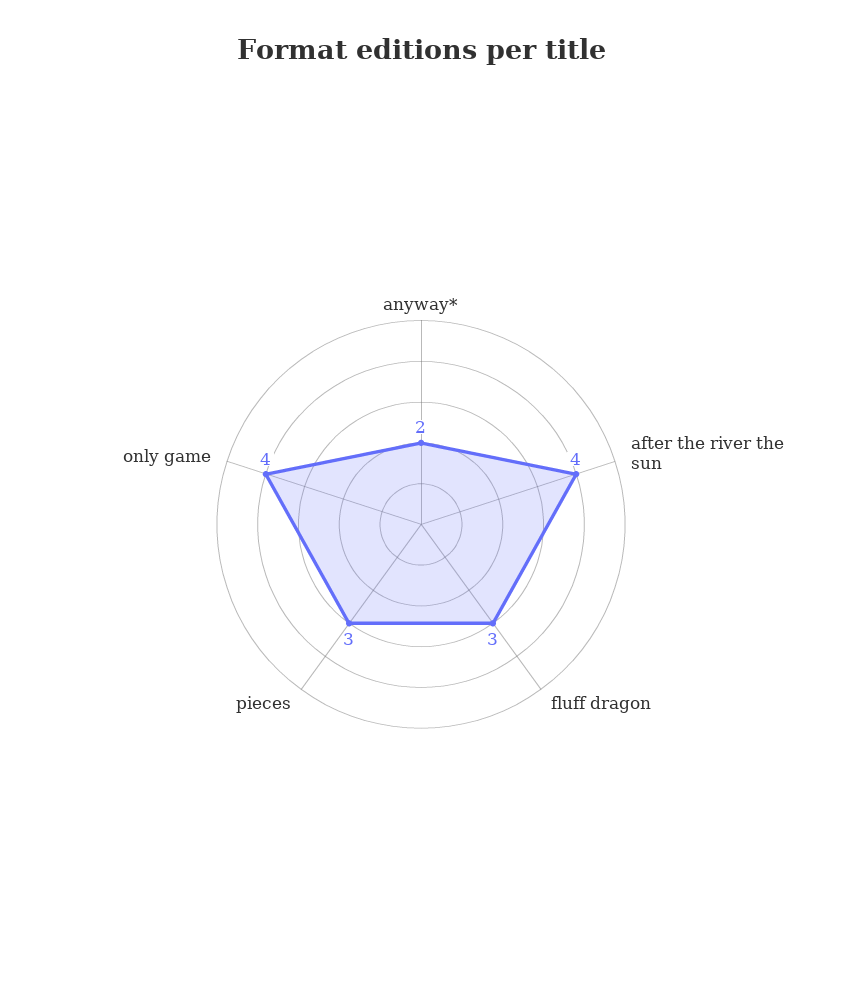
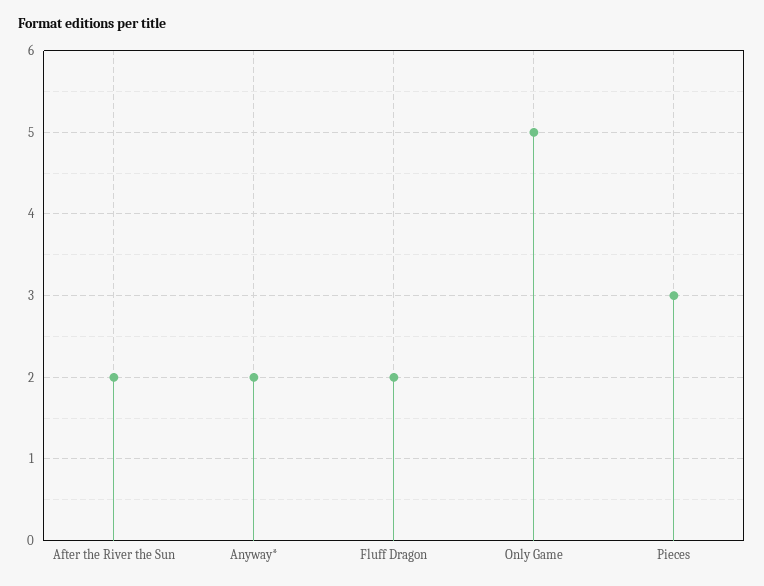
after the river the sun: 4 -> 2
fluff dragon: 3 -> 2
only game: 4 -> 5

